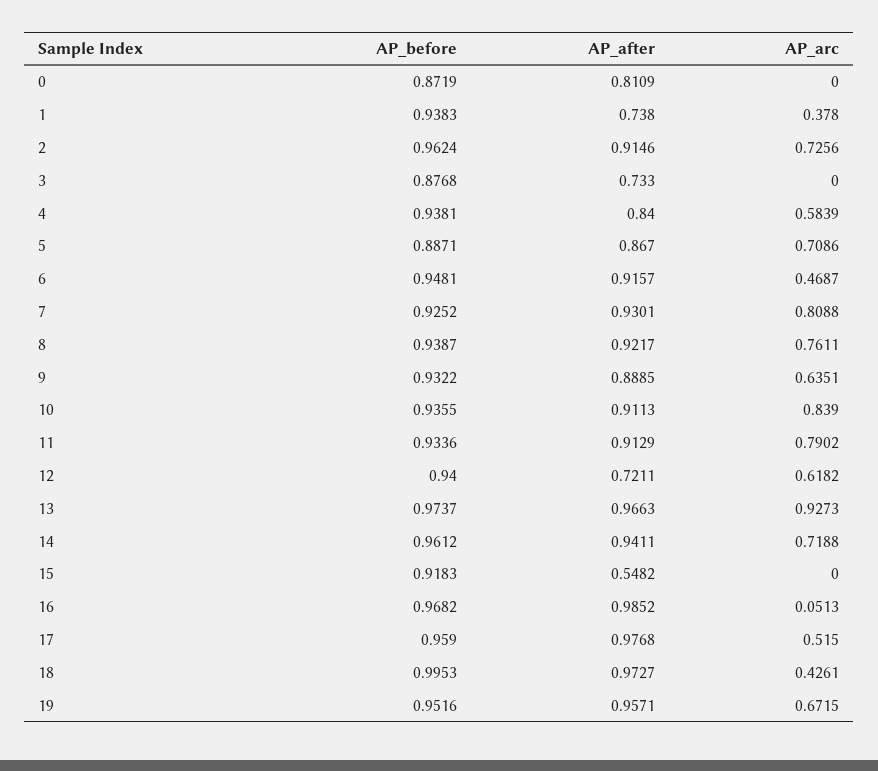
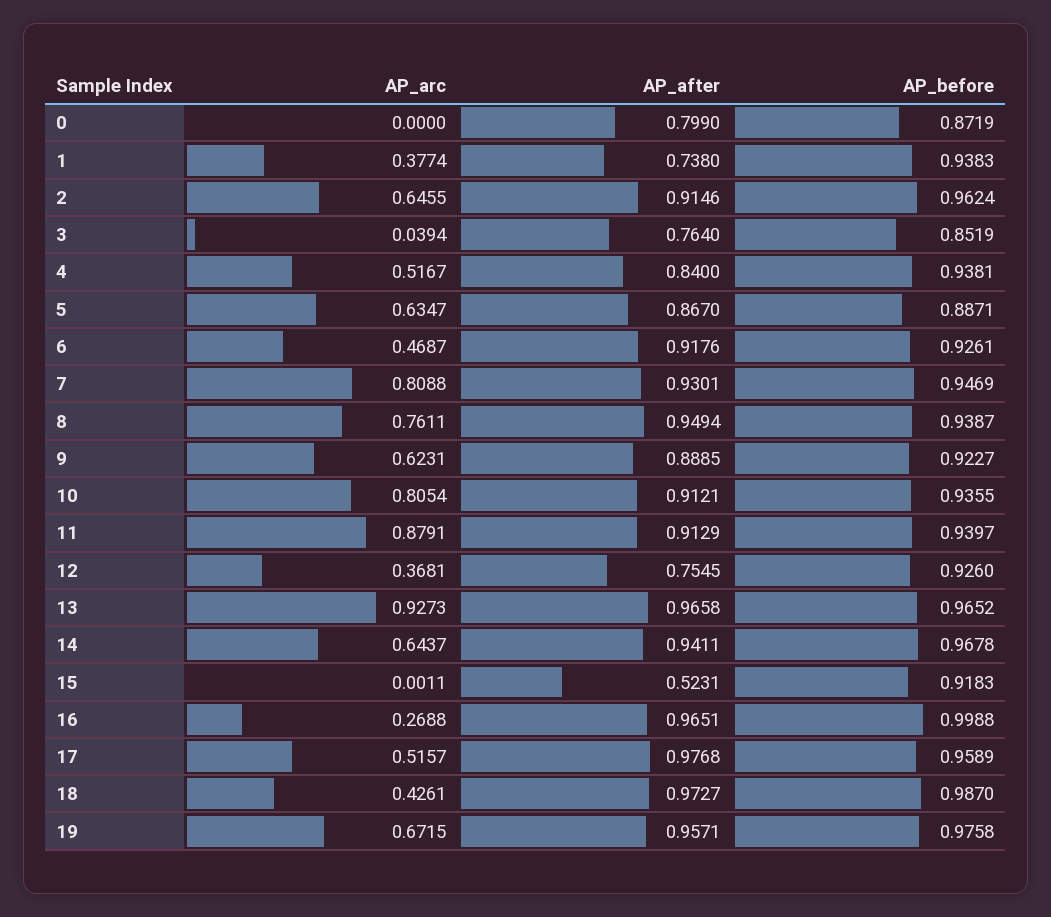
AP_after, 0: 0.8109 -> 0.799
AP_arc, 1: 0.378 -> 0.3774
AP_arc, 2: 0.7256 -> 0.6455
AP_before, 3: 0.8768 -> 0.8519
AP_after, 3: 0.733 -> 0.764
AP_arc, 3: 0 -> 0.0394
AP_arc, 4: 0.5839 -> 0.5167
AP_arc, 5: 0.7086 -> 0.6347
AP_before, 6: 0.9481 -> 0.9261
AP_after, 6: 0.9157 -> 0.9176
AP_before, 7: 0.9252 -> 0.9469
AP_after, 8: 0.9217 -> 0.9494
AP_before, 9: 0.9322 -> 0.9227
AP_arc, 9: 0.6351 -> 0.6231
AP_after, 10: 0.9113 -> 0.9121
AP_arc, 10: 0.839 -> 0.8054
AP_before, 11: 0.9336 -> 0.9397
AP_arc, 11: 0.7902 -> 0.8791
AP_before, 12: 0.94 -> 0.926
AP_after, 12: 0.7211 -> 0.7545
AP_arc, 12: 0.6182 -> 0.3681
AP_before, 13: 0.9737 -> 0.9652
AP_after, 13: 0.9663 -> 0.9658
AP_before, 14: 0.9612 -> 0.9678
AP_arc, 14: 0.7188 -> 0.6437
AP_after, 15: 0.5482 -> 0.5231
AP_arc, 15: 0 -> 0.0011
AP_before, 16: 0.9682 -> 0.9988
AP_after, 16: 0.9852 -> 0.9651
AP_arc, 16: 0.0513 -> 0.2688
AP_before, 17: 0.959 -> 0.9589
AP_arc, 17: 0.515 -> 0.5157
AP_before, 18: 0.9953 -> 0.987
AP_before, 19: 0.9516 -> 0.9758

